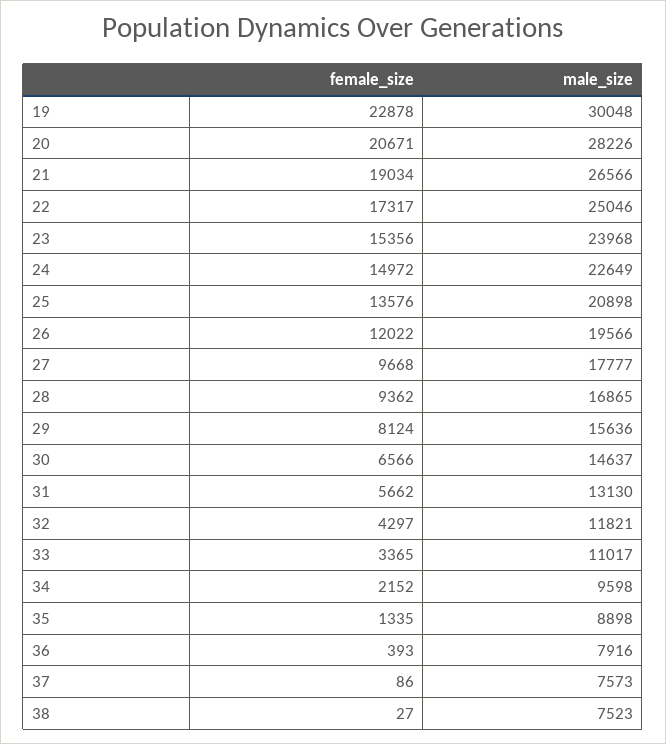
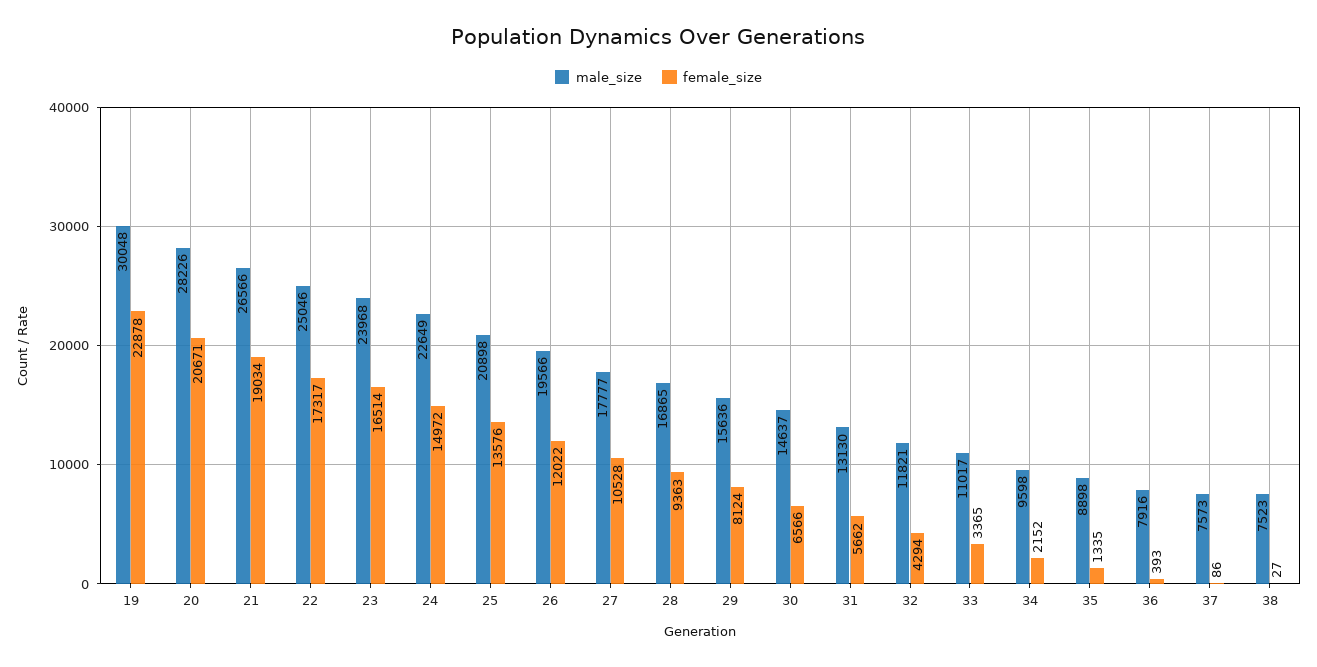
female_size, 23: 15356 -> 16514
female_size, 27: 9668 -> 10528
female_size, 28: 9362 -> 9363
female_size, 32: 4297 -> 4294

